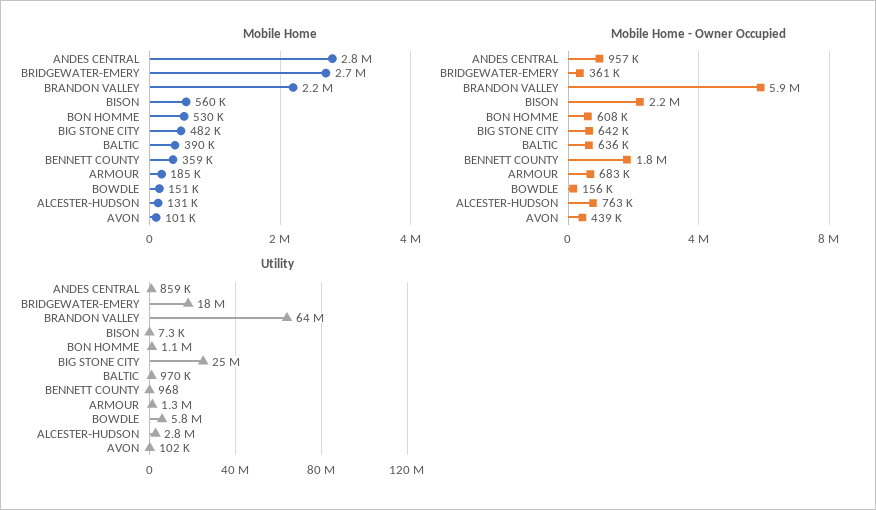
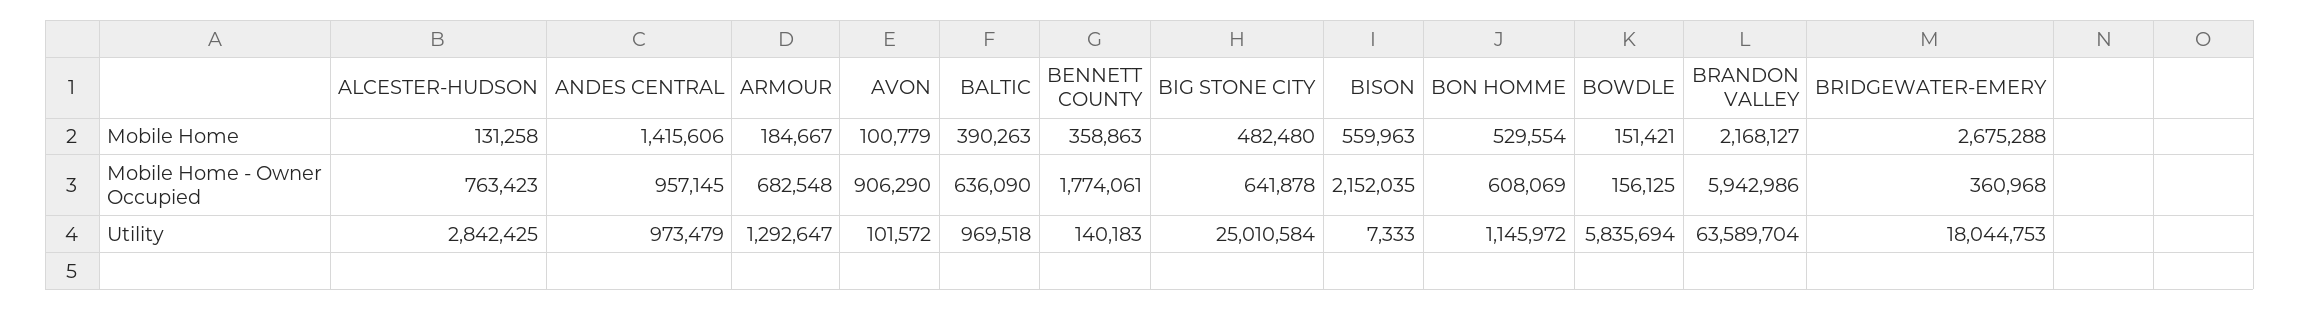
Mobile Home, ANDES CENTRAL: 2800000 -> 1415606
Mobile Home - Owner Occupied, AVON: 439000 -> 906290
Utility, ANDES CENTRAL: 859000 -> 973479
Utility, BENNETT COUNTY: 968 -> 140183

